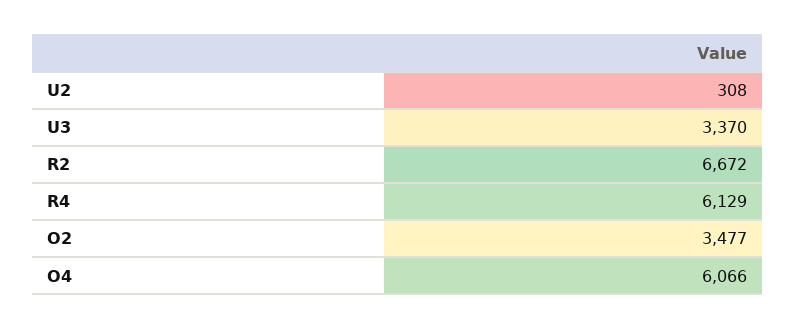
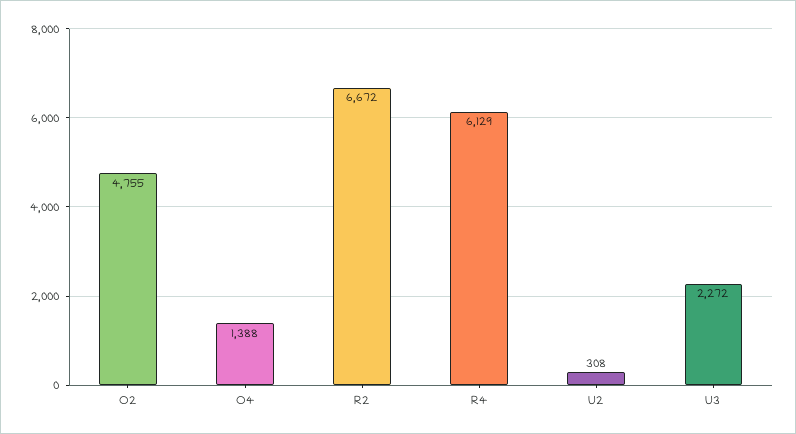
U3: 3370 -> 2272
O2: 3477 -> 4755
O4: 6066 -> 1388

